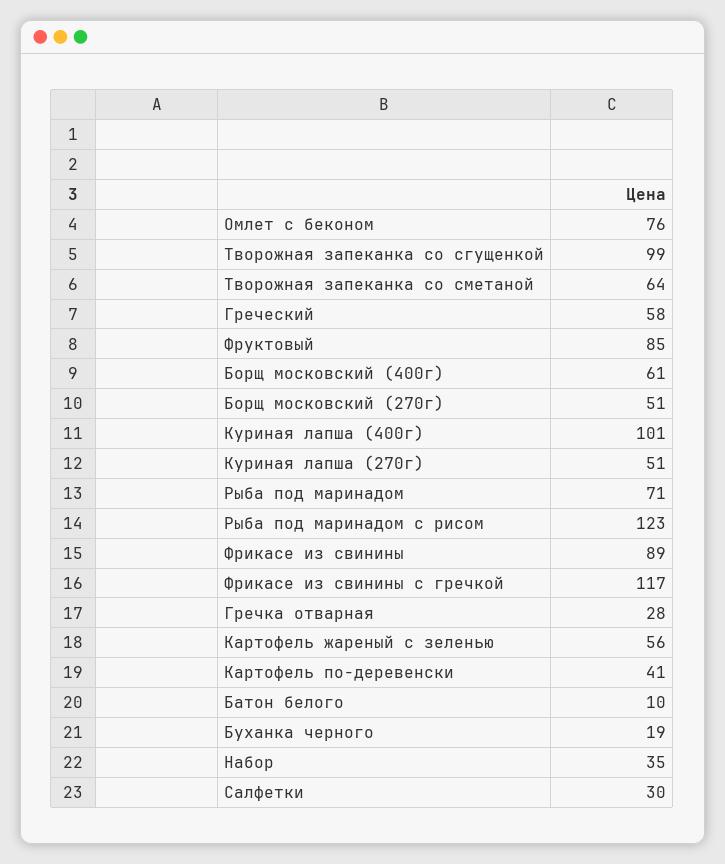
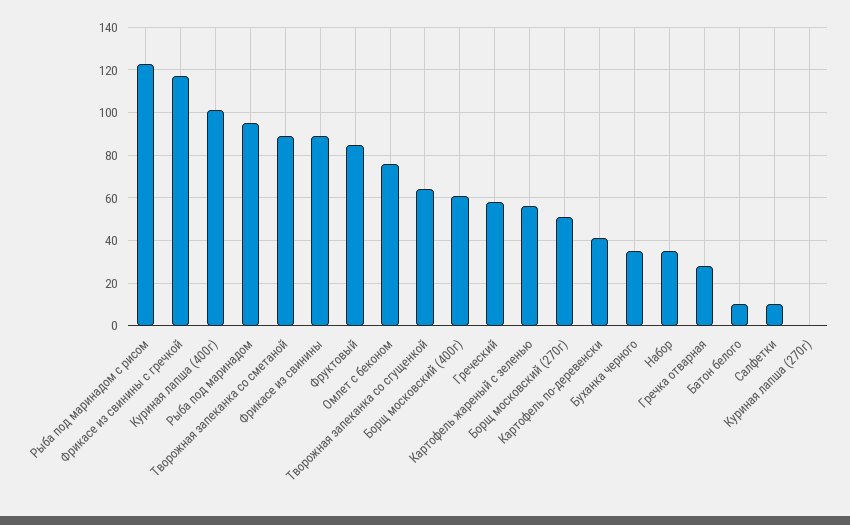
Творожная запеканка со сгущенкой: 99 -> 65
Творожная запеканка со сметаной: 64 -> 90
Куриная лапша (270г): 51 -> 0
Рыба под маринадом: 71 -> 95
Буханка черного: 19 -> 35
Салфетки: 30 -> 10

